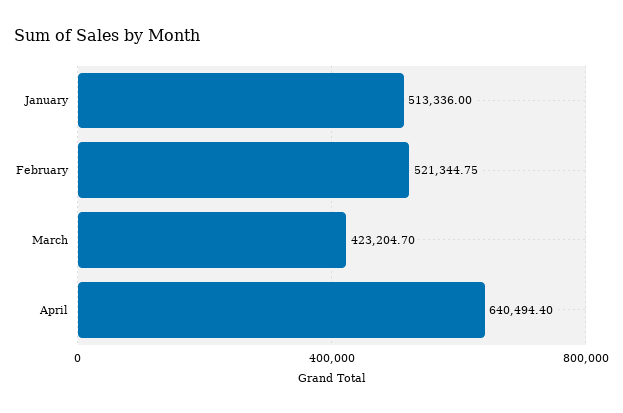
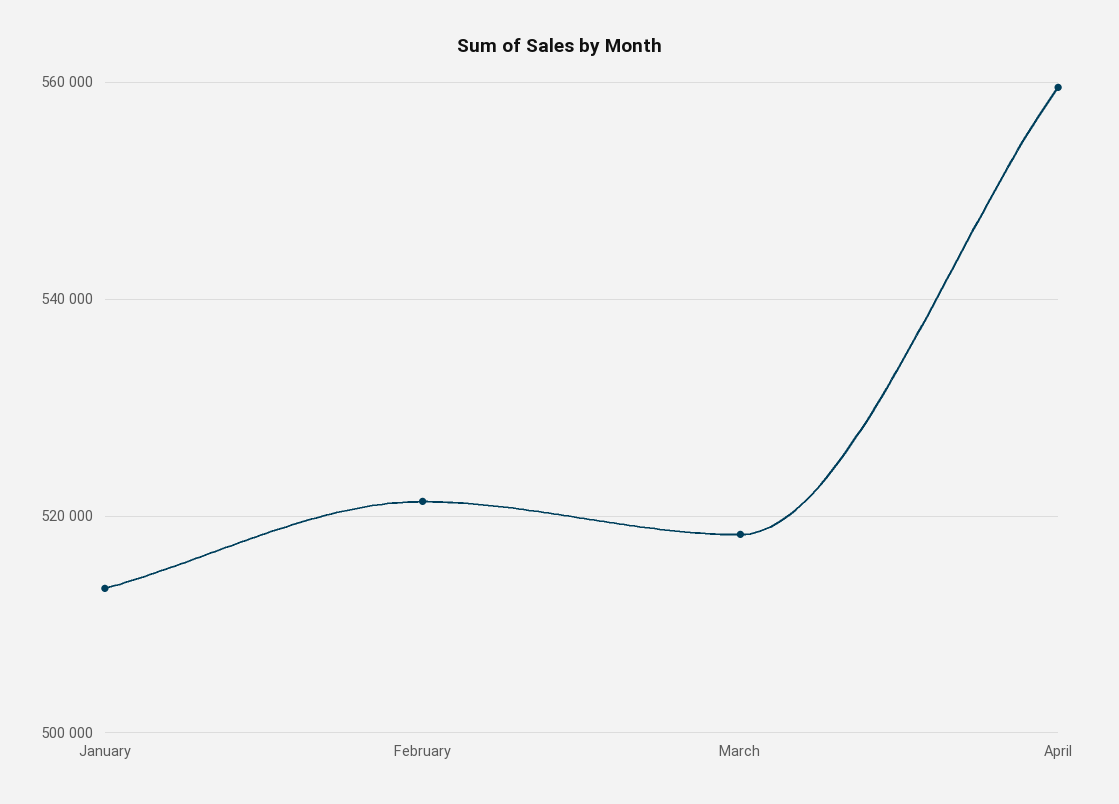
March: 423204.7 -> 518000
April: 640494.4 -> 560000

